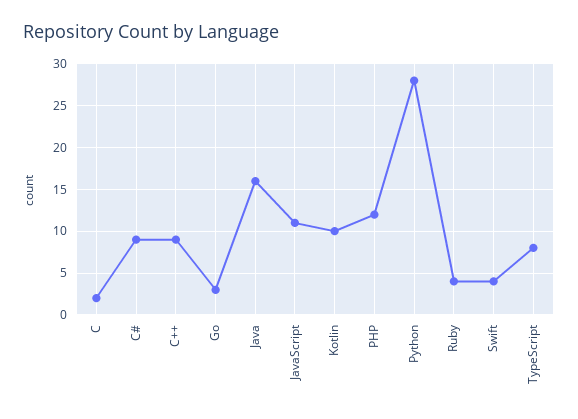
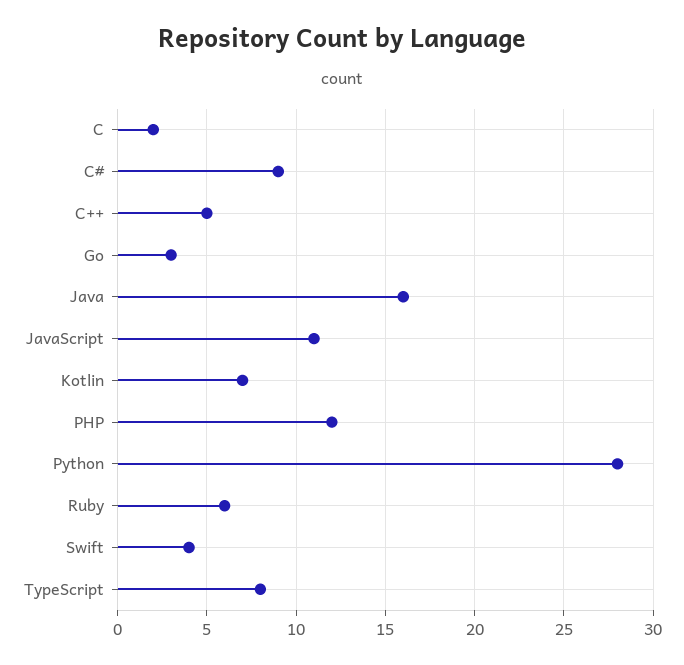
C++: 9 -> 5
Kotlin: 10 -> 7
Ruby: 4 -> 6

